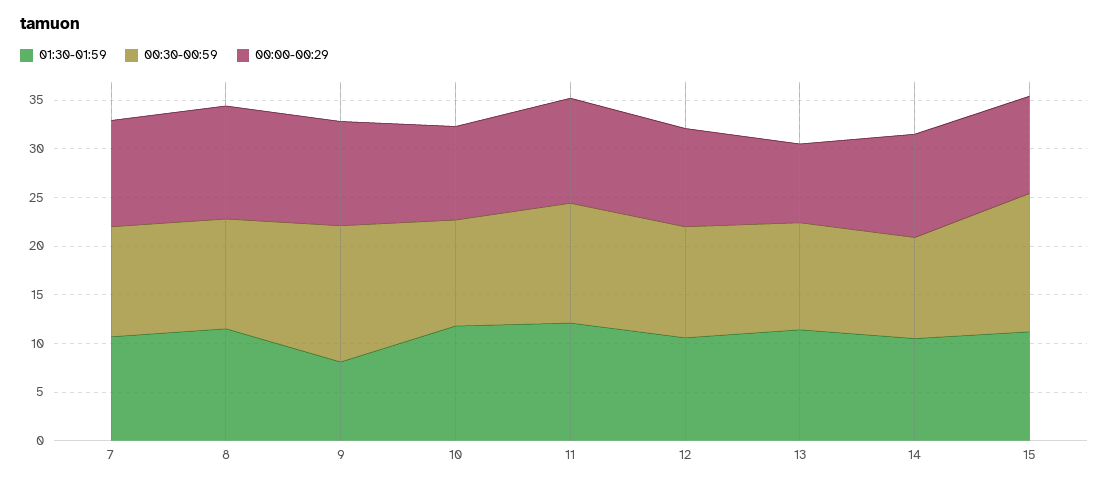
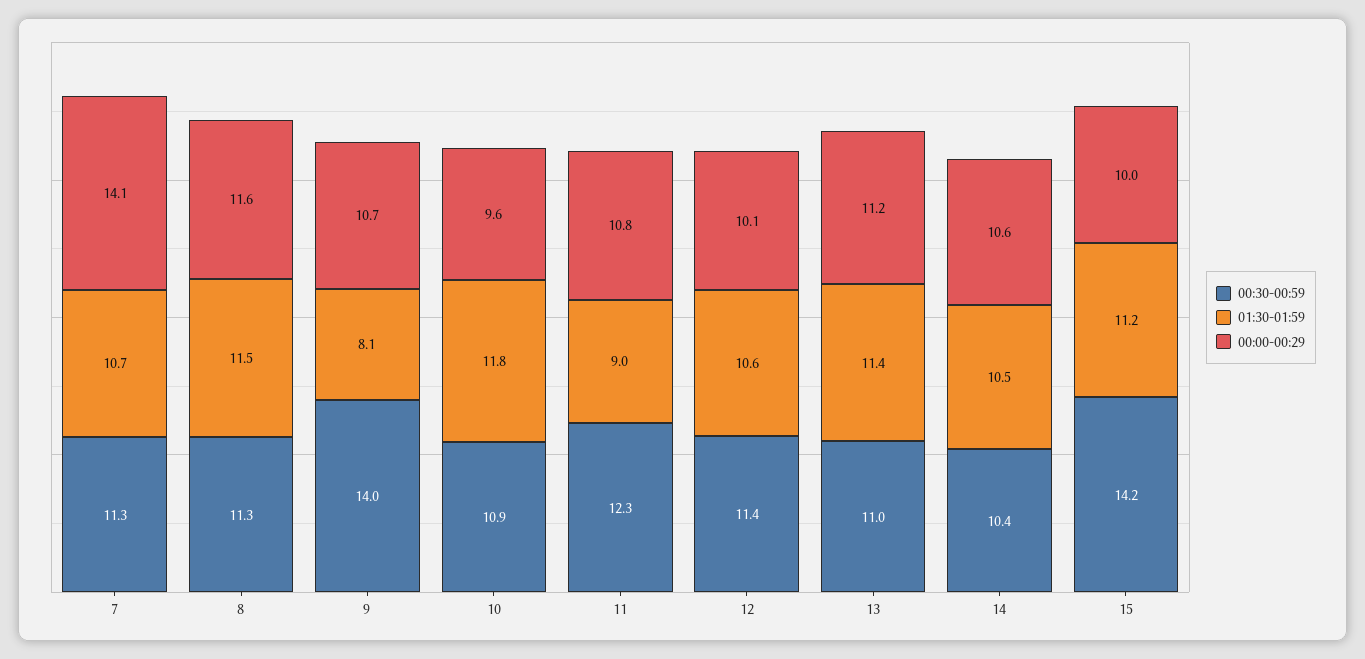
00:00-00:29, 7: 11 -> 14.1
01:30-01:59, 11: 12 -> 9
00:00-00:29, 13: 8 -> 11.2

